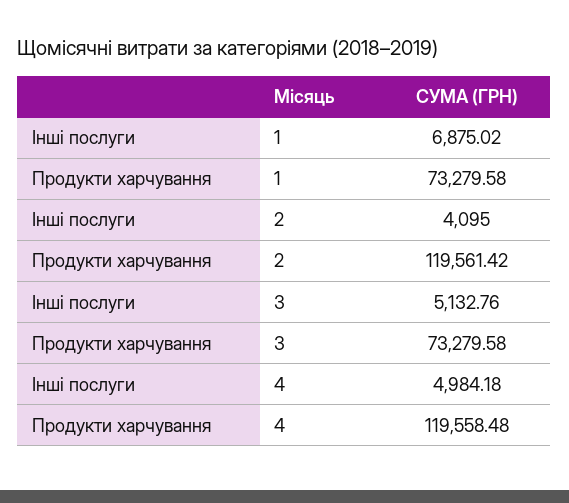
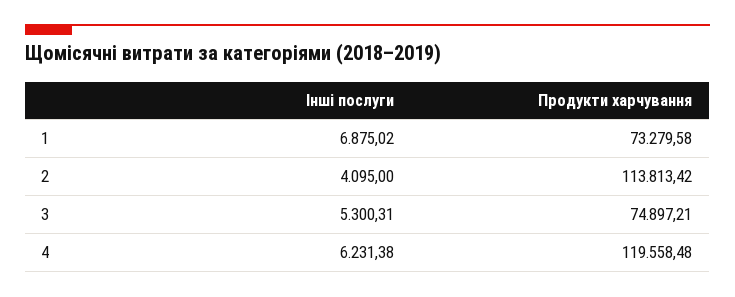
Продукти харчування, 2: 119561.42 -> 113813.42
Інші послуги, 3: 5132.76 -> 5300.31
Продукти харчування, 3: 73279.58 -> 74897.21
Інші послуги, 4: 4984.18 -> 6231.38

